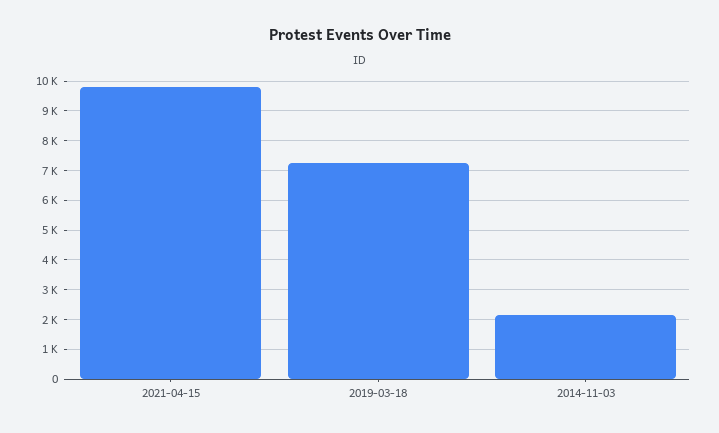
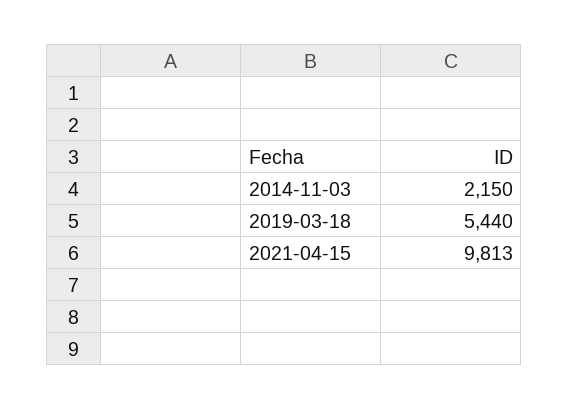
2019-03-18: 7250 -> 5440

